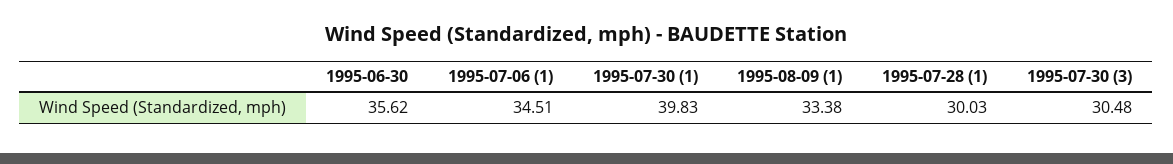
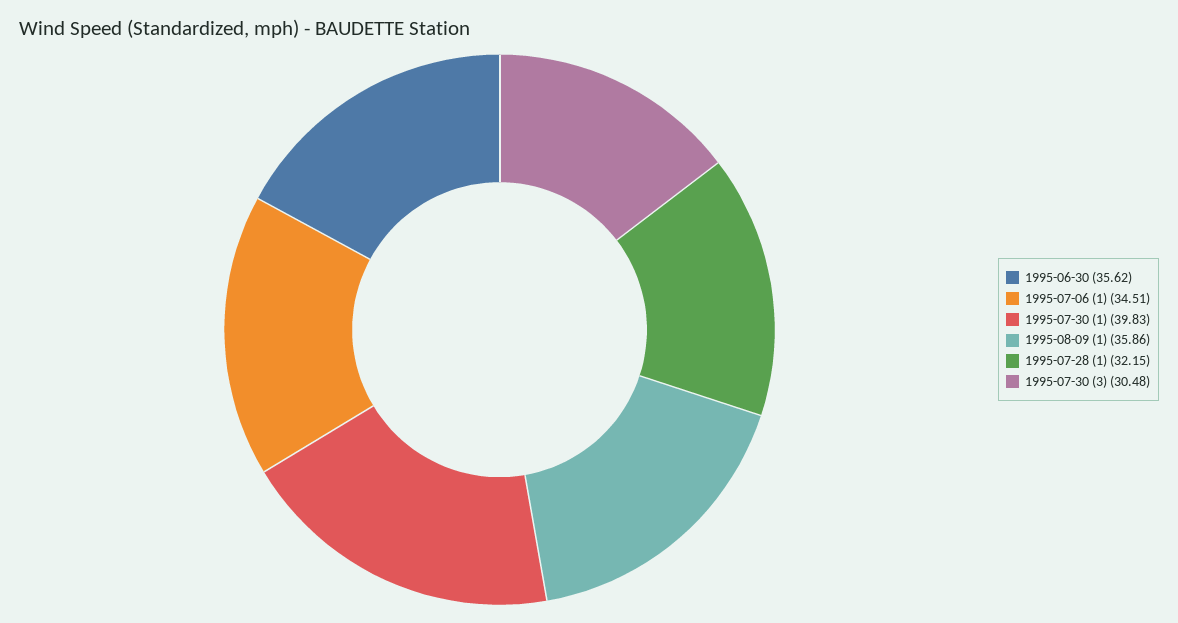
1995-08-09 (1): 33.38 -> 35.86
1995-07-28 (1): 30.03 -> 32.15

